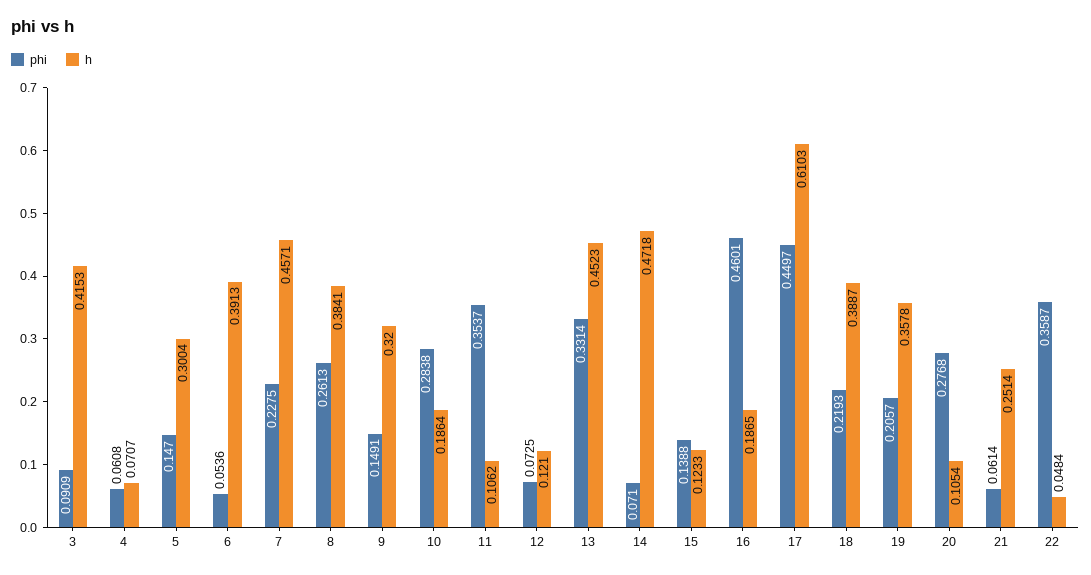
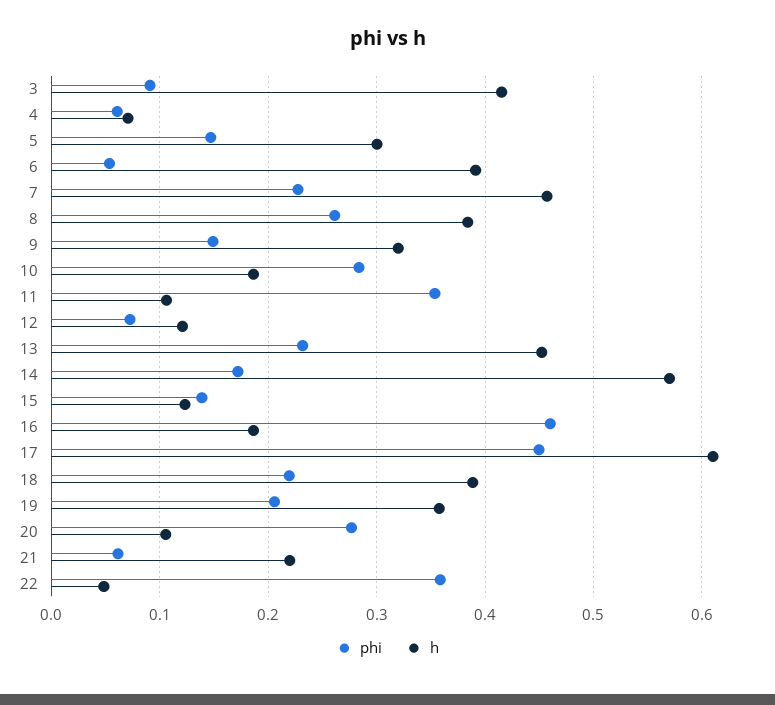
phi, 13: 0.3314 -> 0.23
phi, 14: 0.071 -> 0.17
h, 14: 0.4718 -> 0.57
h, 21: 0.2514 -> 0.22

